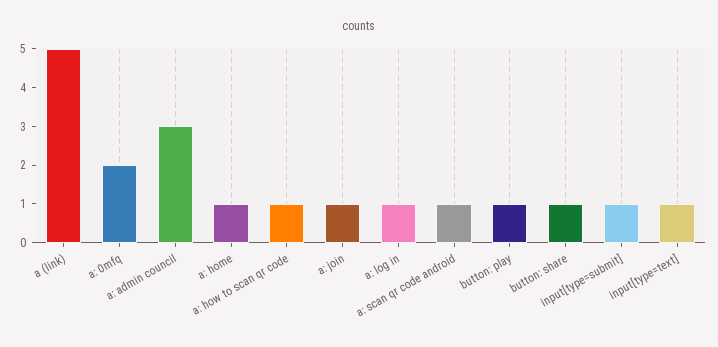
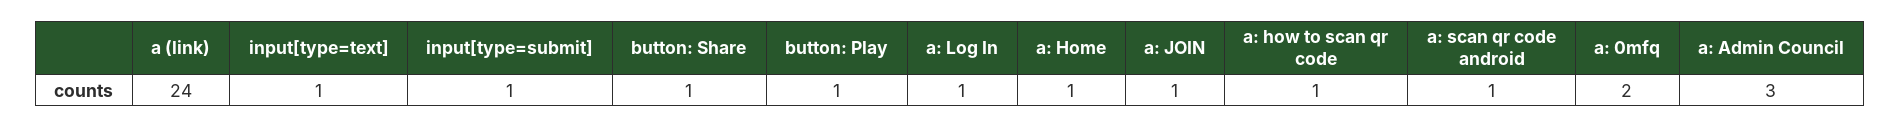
a (link): 5 -> 24

